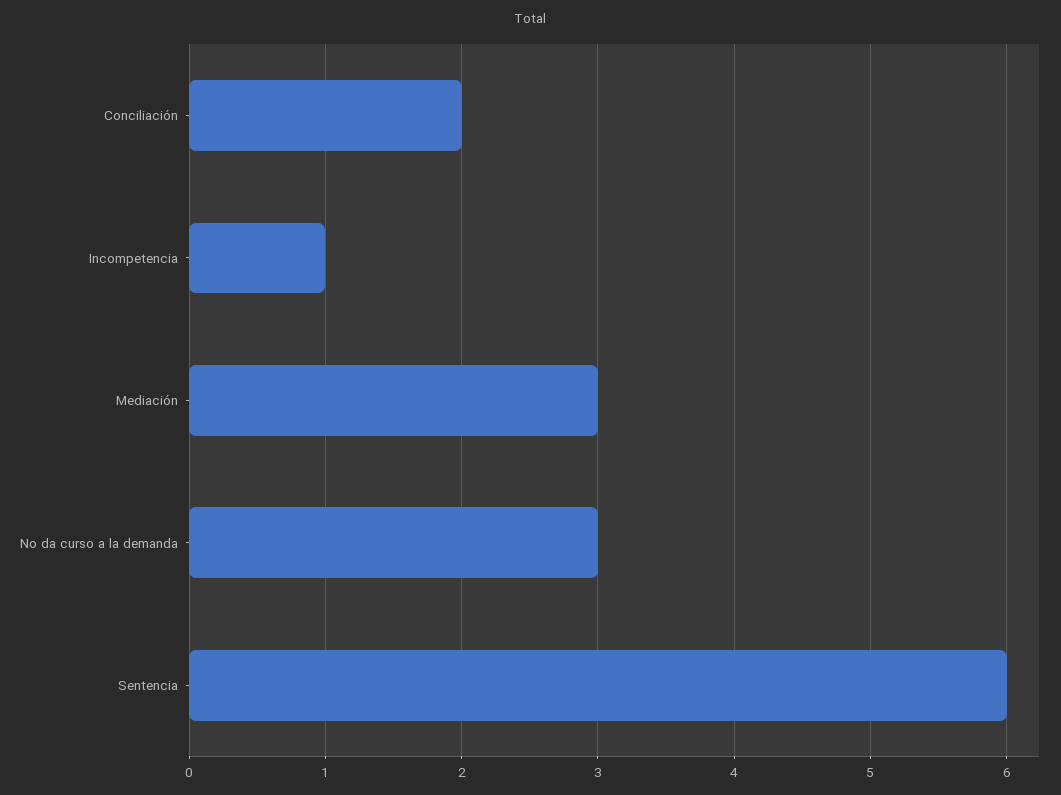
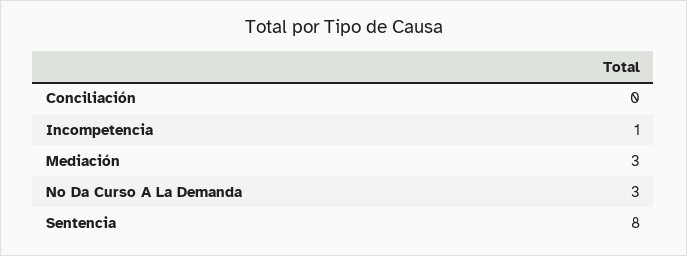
Conciliación: 2 -> 0
Sentencia: 6 -> 8

